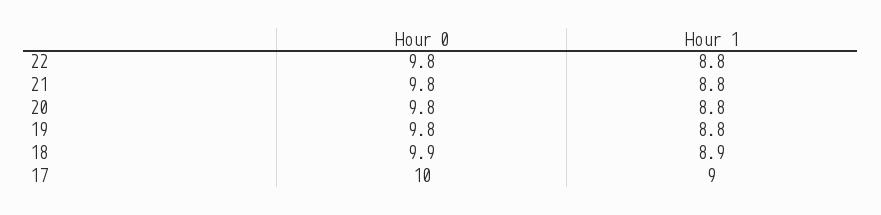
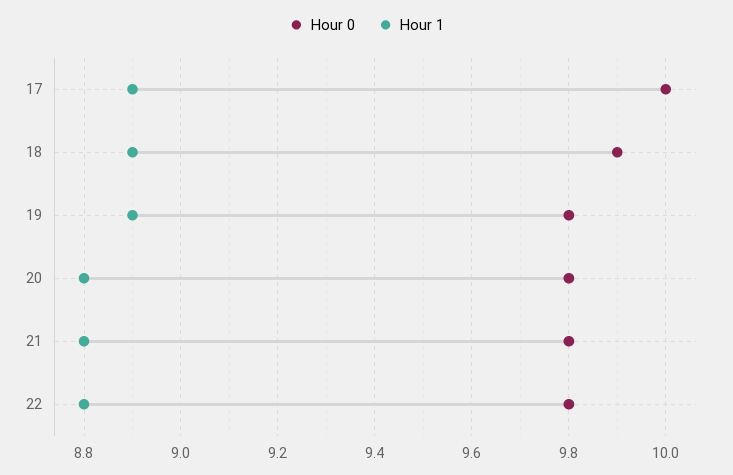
Hour 1, 19: 8.8 -> 8.9
Hour 1, 17: 9 -> 8.9

